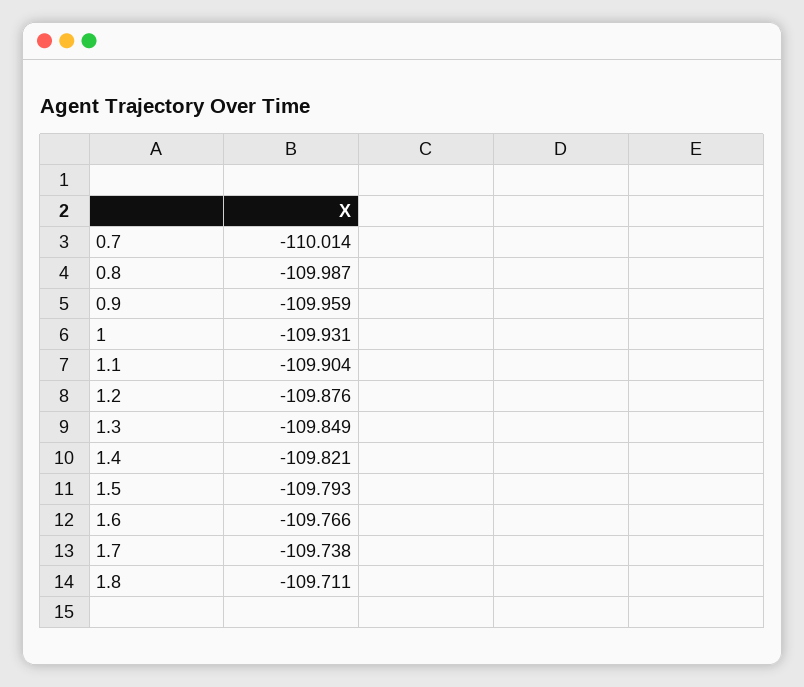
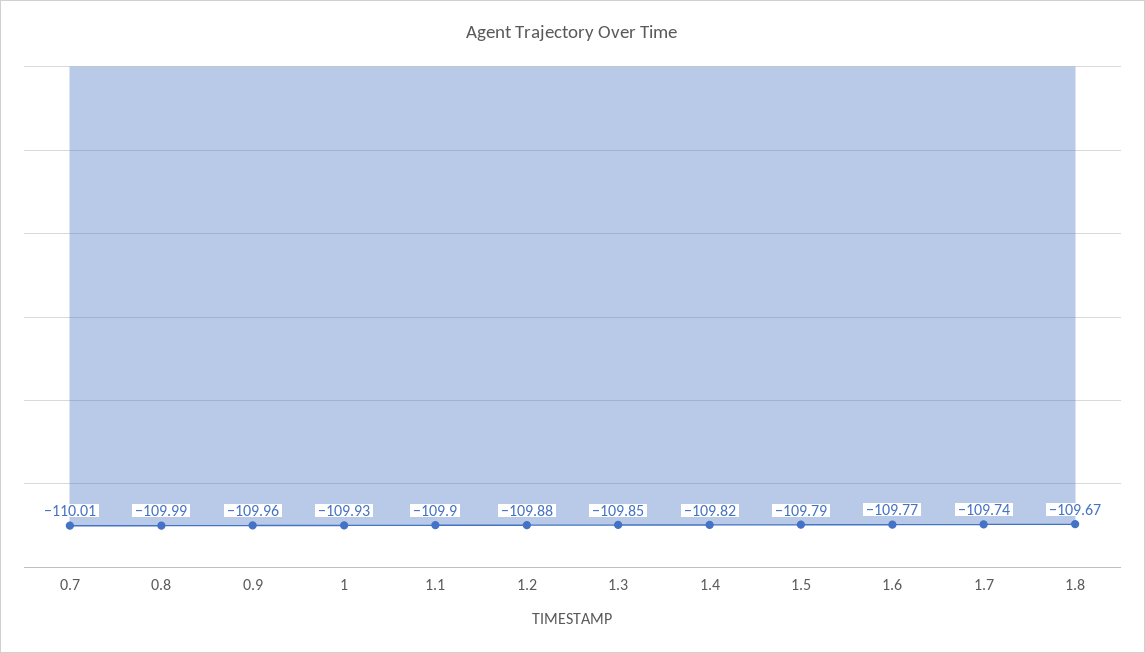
1.8: -109.711 -> -109.67

